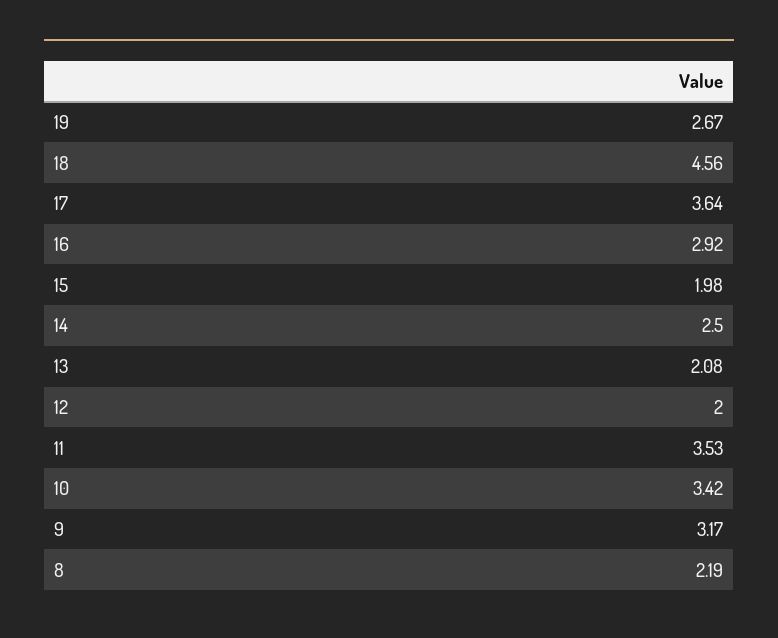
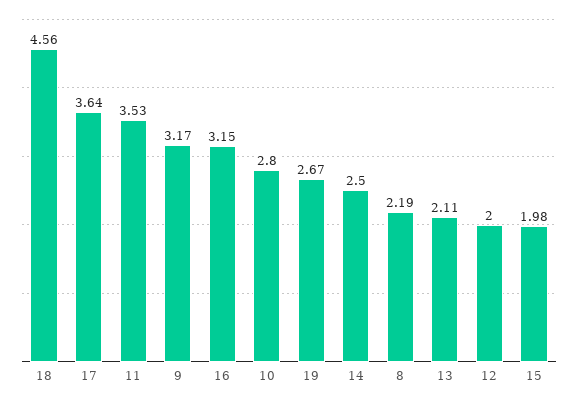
16: 2.92 -> 3.15
13: 2.08 -> 2.11
10: 3.42 -> 2.8

